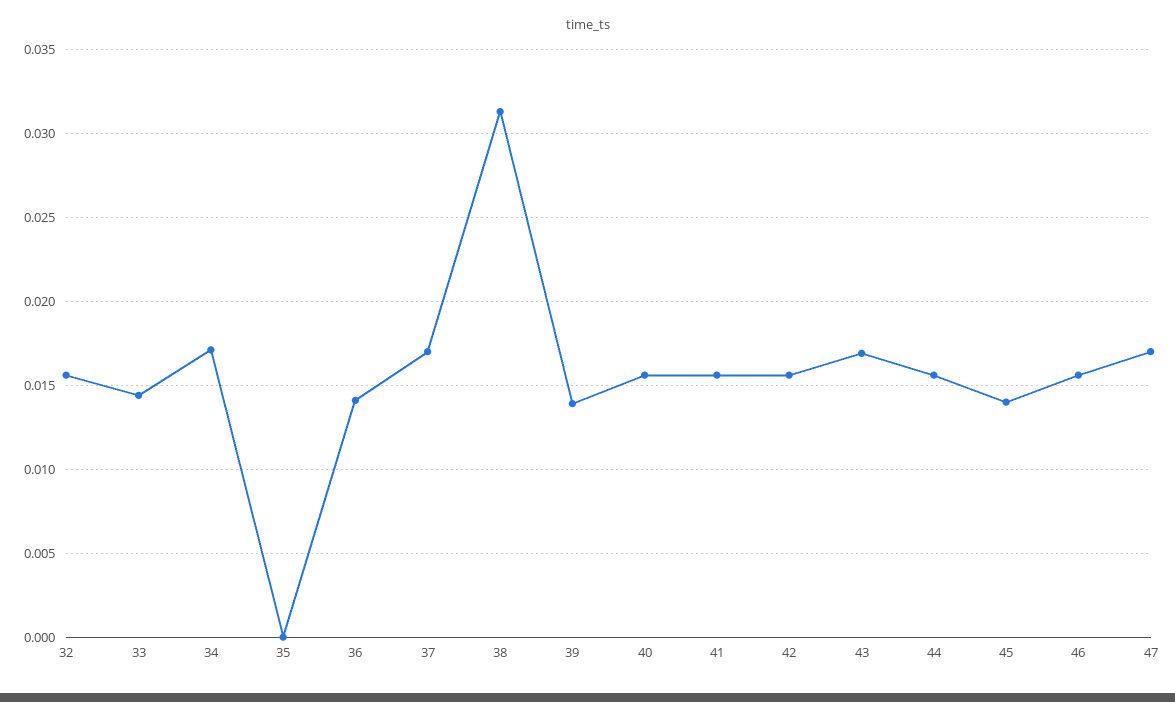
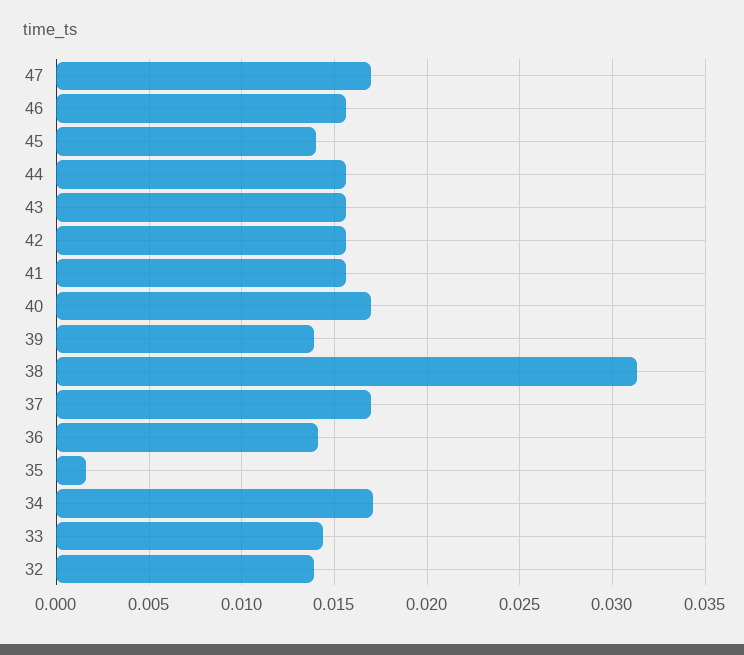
32: 0.0155 -> 0.014
35: 0 -> 0.0015
40: 0.0155 -> 0.017
43: 0.017 -> 0.0155

